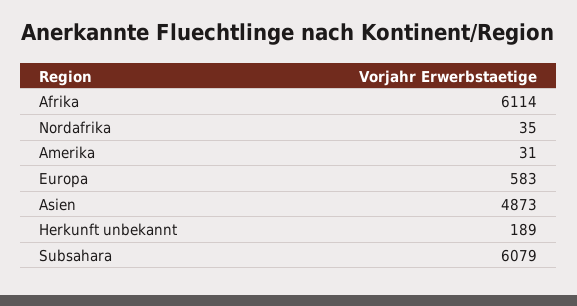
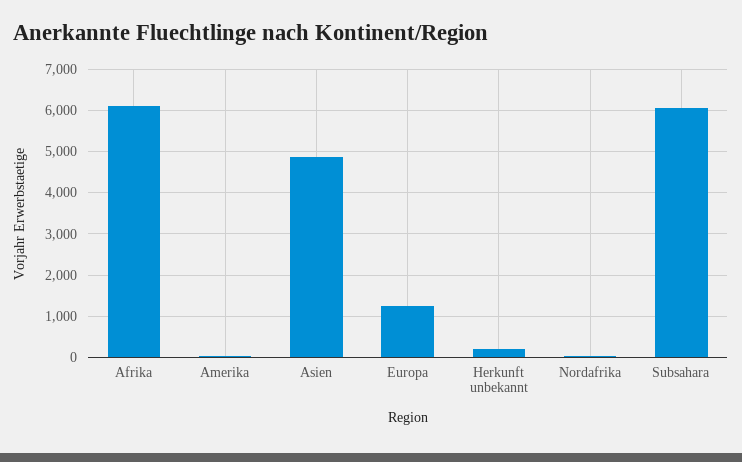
Europa: 583 -> 1200

